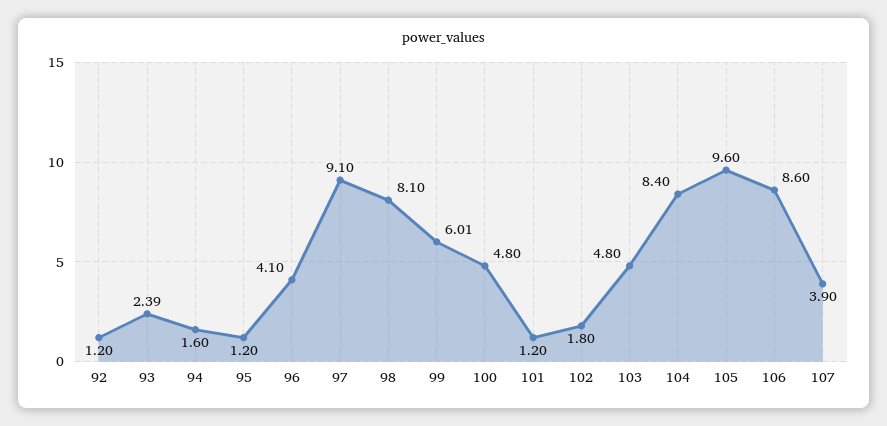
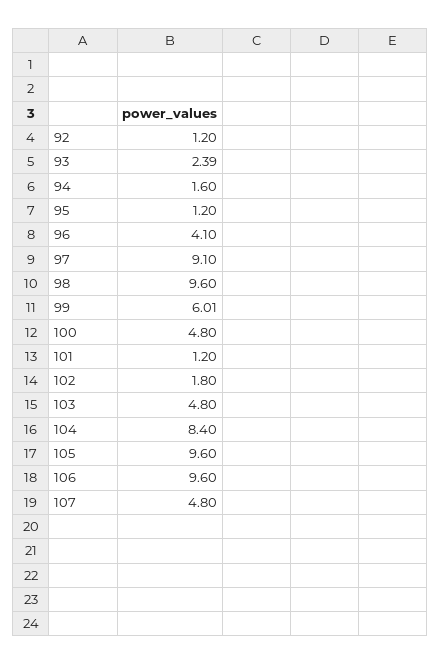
98: 8.1 -> 9.6
106: 8.6 -> 9.6
107: 3.9 -> 4.8

